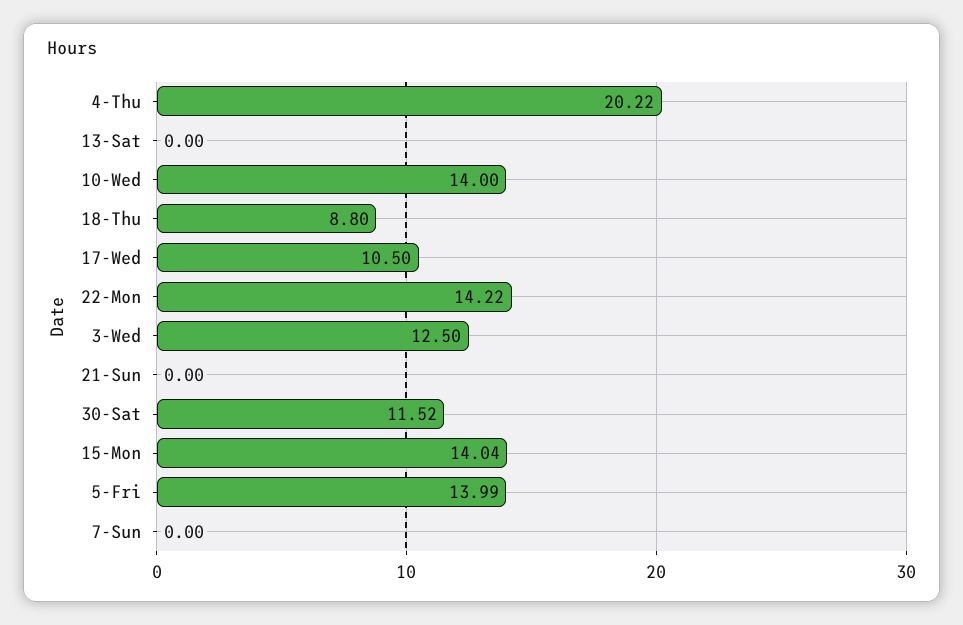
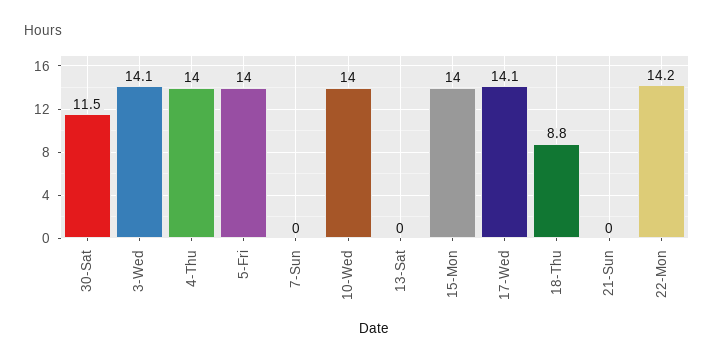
4-Thu: 20.22 -> 14
17-Wed: 10.5 -> 14.1
3-Wed: 12.5 -> 14.1

